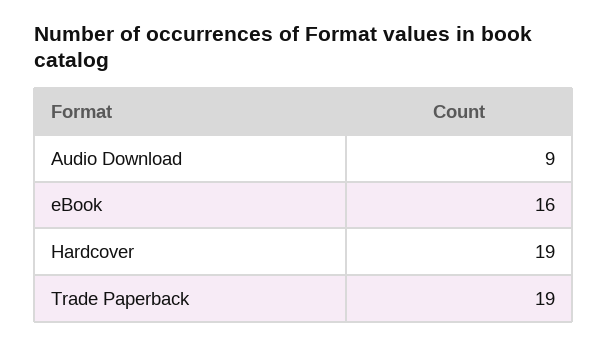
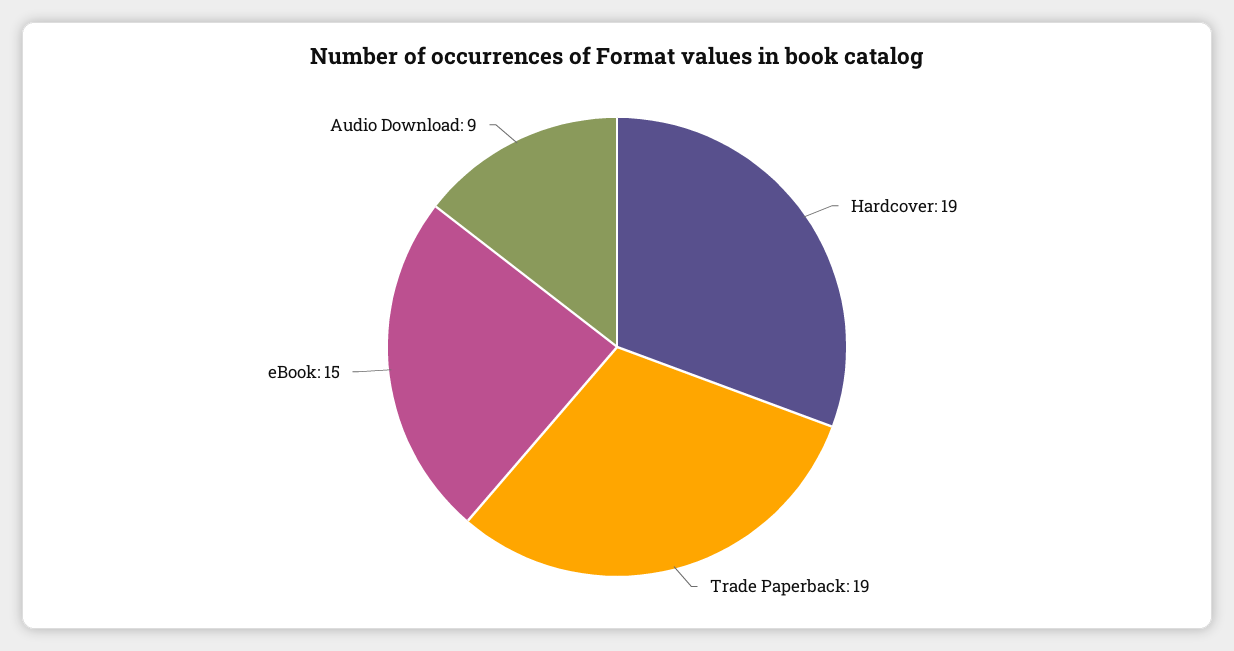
eBook: 16 -> 15

